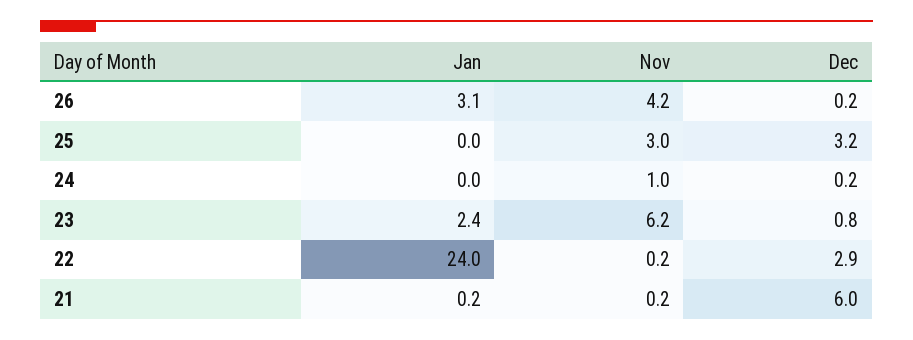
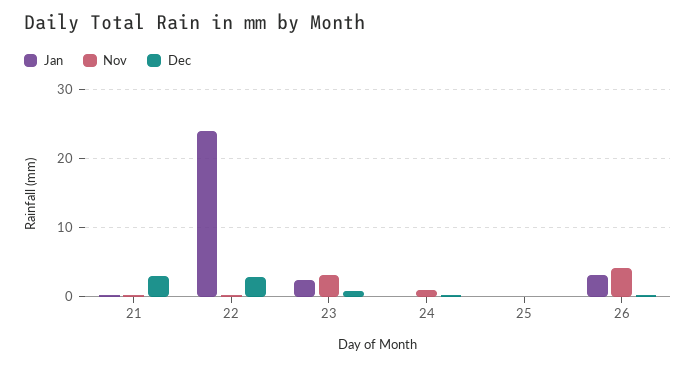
Nov, 25: 3 -> 0
Dec, 25: 3.2 -> 0
Nov, 23: 6.2 -> 3
Dec, 21: 6 -> 3

